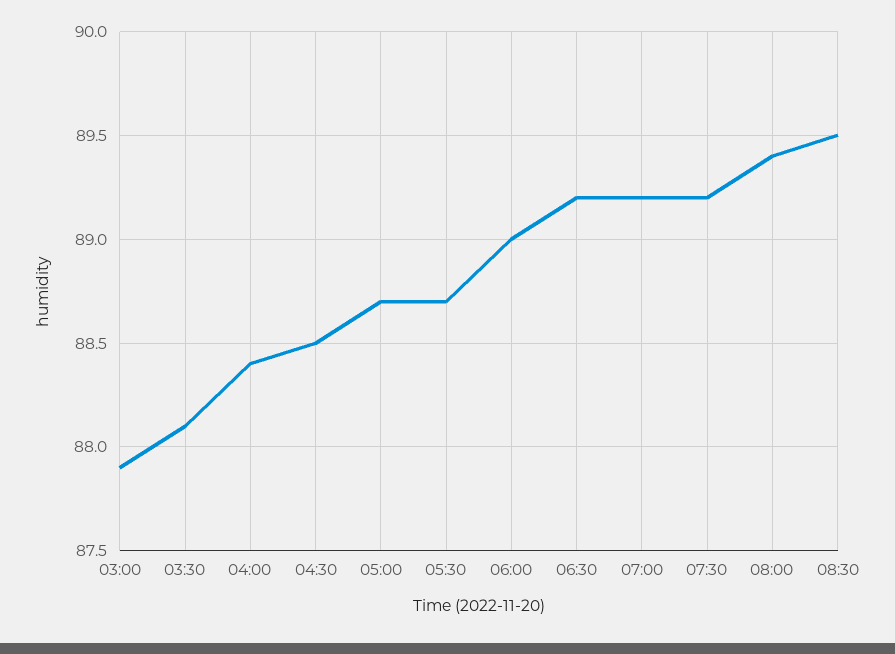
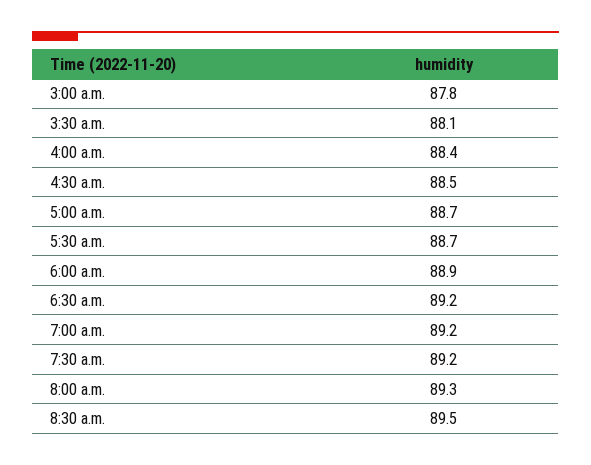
03:00: 87.9 -> 87.8
06:00: 89 -> 88.9
08:00: 89.4 -> 89.3

